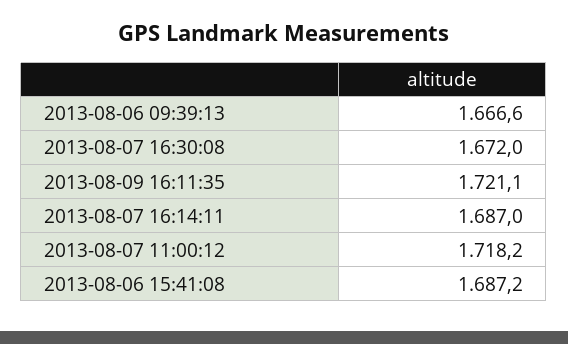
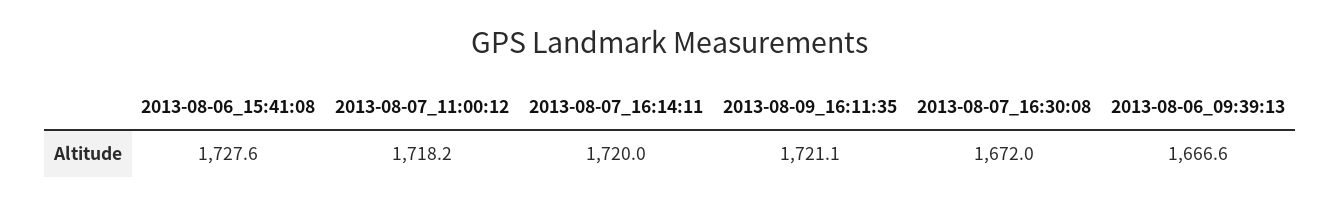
2013-08-07 16:14:11: 1687 -> 1720
2013-08-06 15:41:08: 1687.2 -> 1727.6

